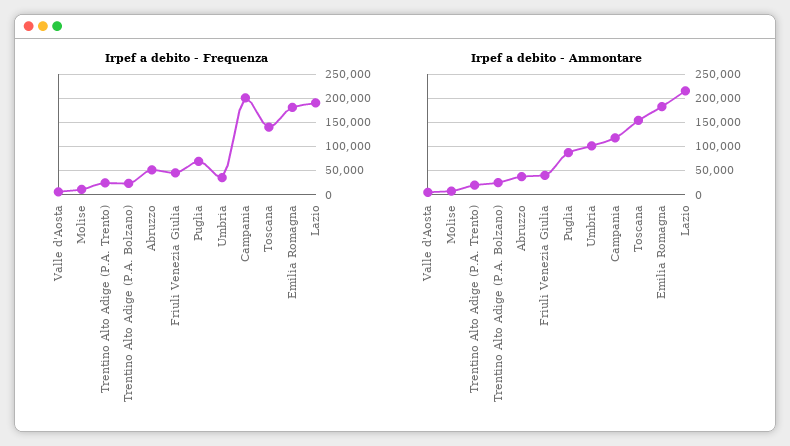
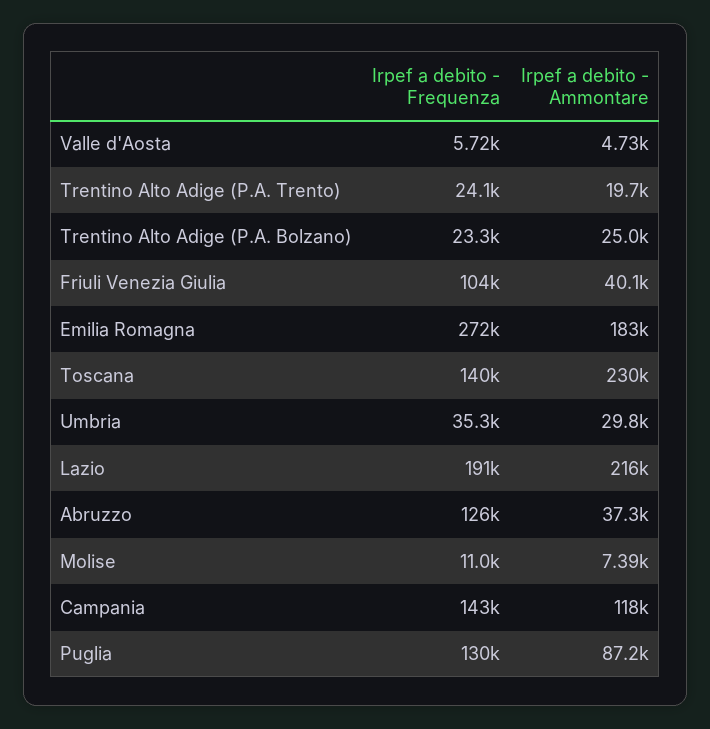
Irpef a debito - Frequenza, Abruzzo: 50000 -> 126000
Irpef a debito - Frequenza, Friuli Venezia Giulia: 50000 -> 104000
Irpef a debito - Frequenza, Puglia: 75000 -> 130000
Irpef a debito - Frequenza, Campania: 200000 -> 143000
Irpef a debito - Frequenza, Emilia Romagna: 175000 -> 272000
Irpef a debito - Ammontare, Umbria: 100000 -> 29800
Irpef a debito - Ammontare, Toscana: 150000 -> 230000

